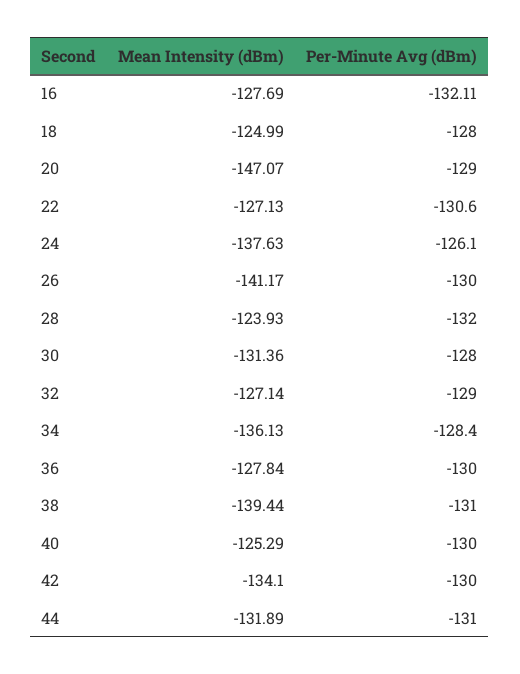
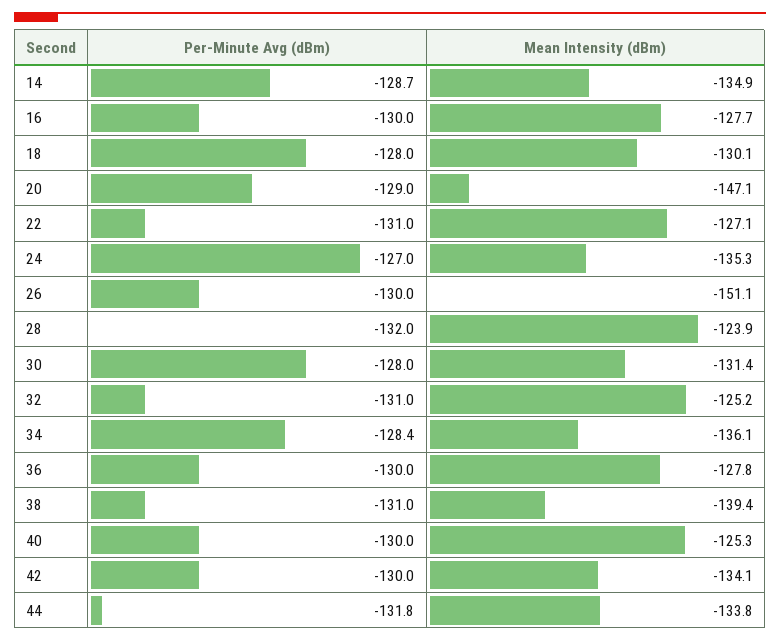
Per-Minute Avg (dBm), 16: -132.11 -> -130
Mean Intensity (dBm), 18: -124.99 -> -130.1
Per-Minute Avg (dBm), 22: -130.6 -> -131
Mean Intensity (dBm), 24: -137.63 -> -135.3
Per-Minute Avg (dBm), 24: -126.1 -> -127
Mean Intensity (dBm), 26: -141.17 -> -151.1
Mean Intensity (dBm), 32: -127.14 -> -125.2
Per-Minute Avg (dBm), 32: -129 -> -131
Mean Intensity (dBm), 44: -131.89 -> -133.8
Per-Minute Avg (dBm), 44: -131 -> -131.8
Per-Minute Avg (dBm), 14: none -> -128.7
Mean Intensity (dBm), 14: none -> -134.9

